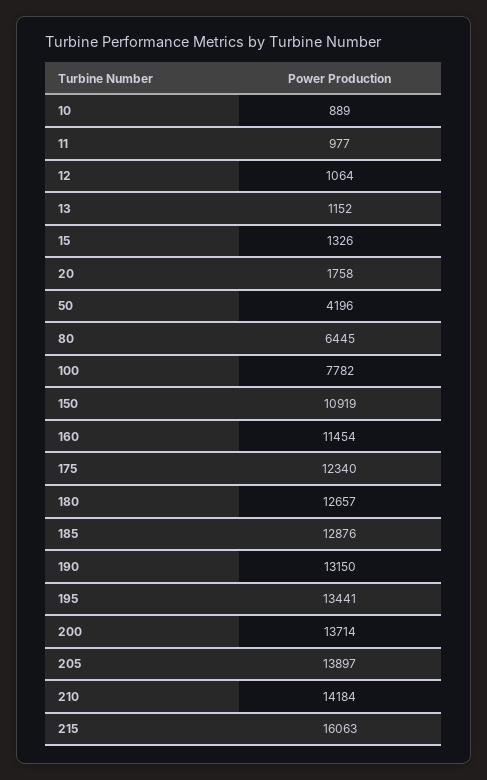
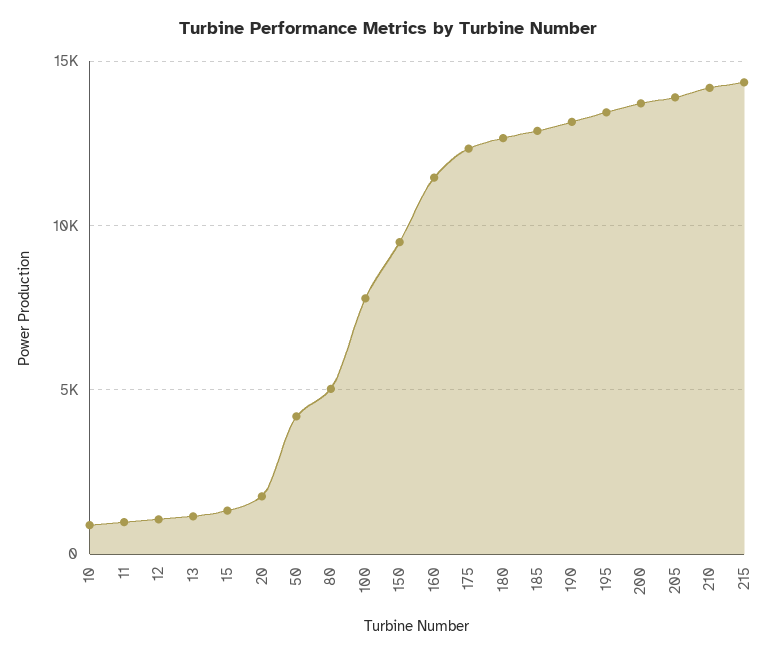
80: 6445 -> 5000
150: 10919 -> 9500
215: 16063 -> 14500

